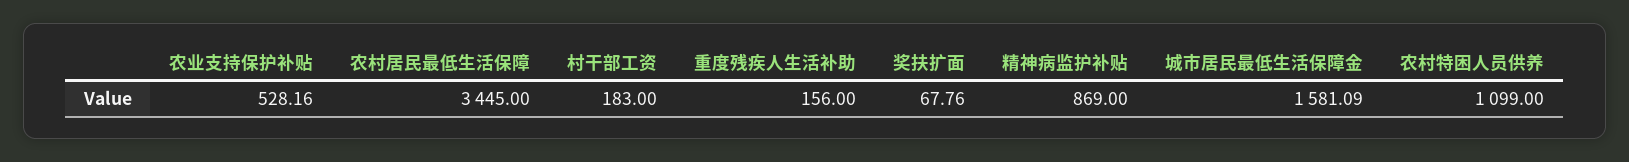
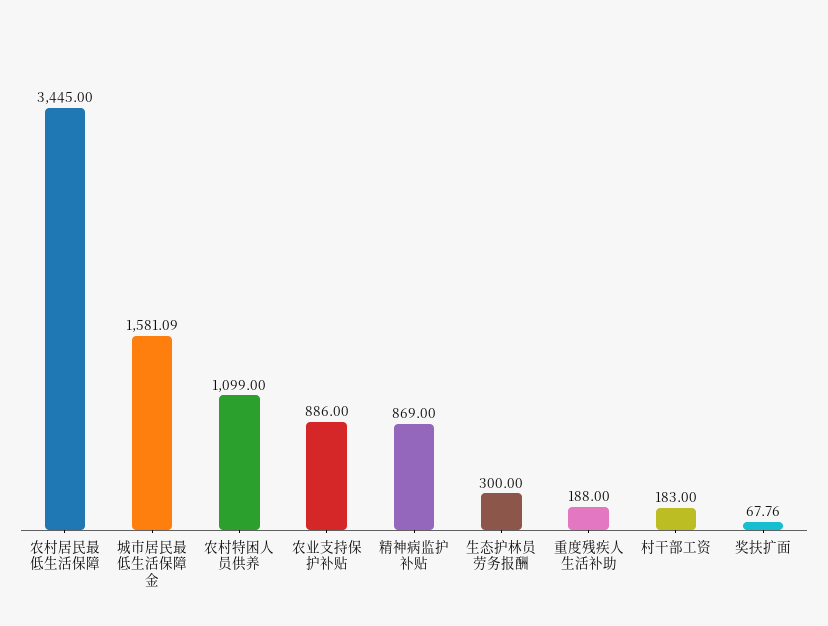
农业支持保护补贴: 528.16 -> 886
重度残疾人生活补助: 156 -> 188
生态护林员劳务报酬: none -> 300

